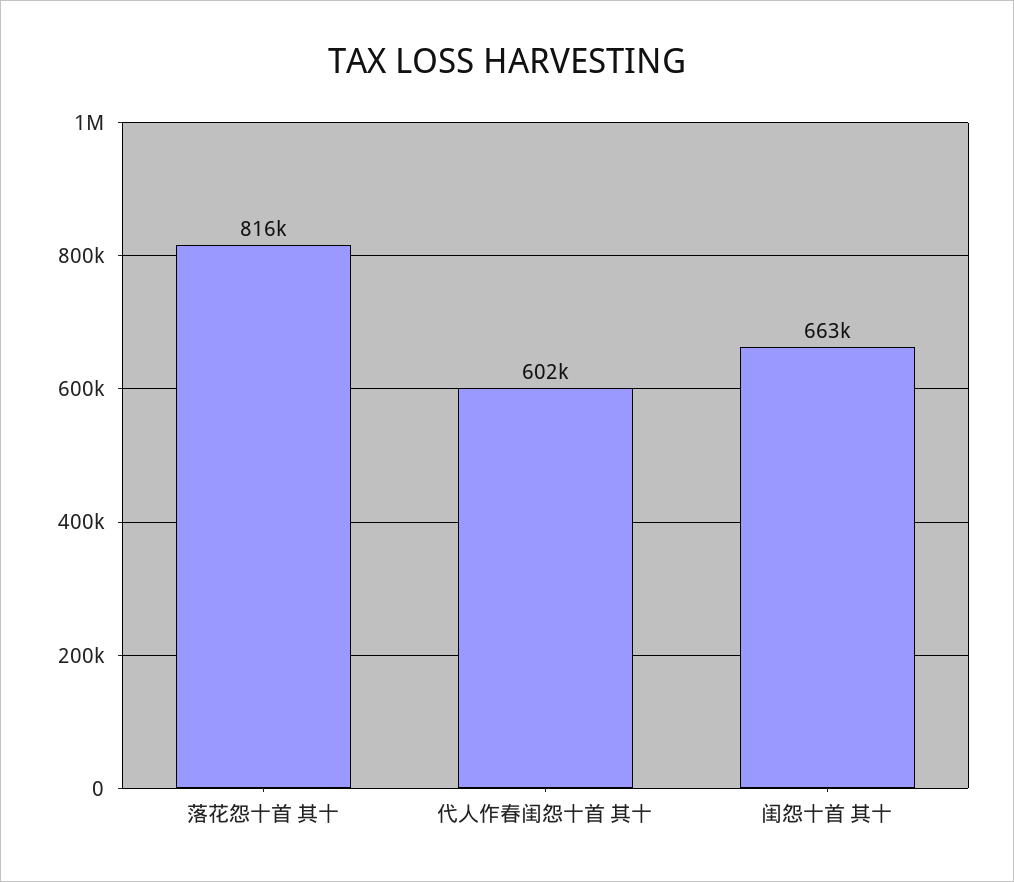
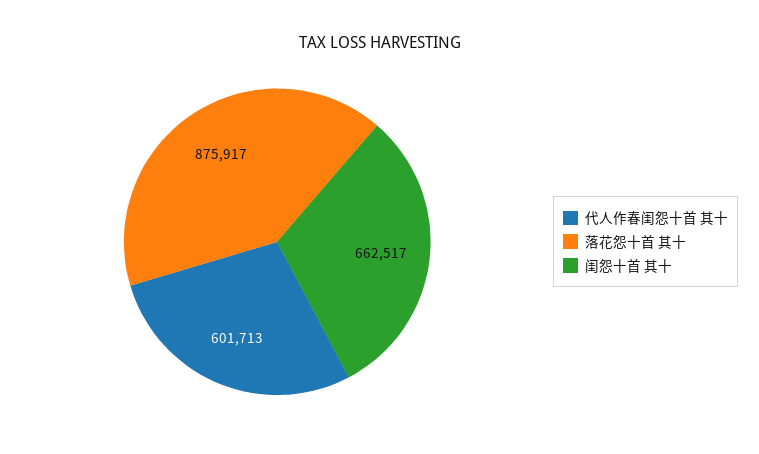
落花怨十首 其十: 816000 -> 875917

